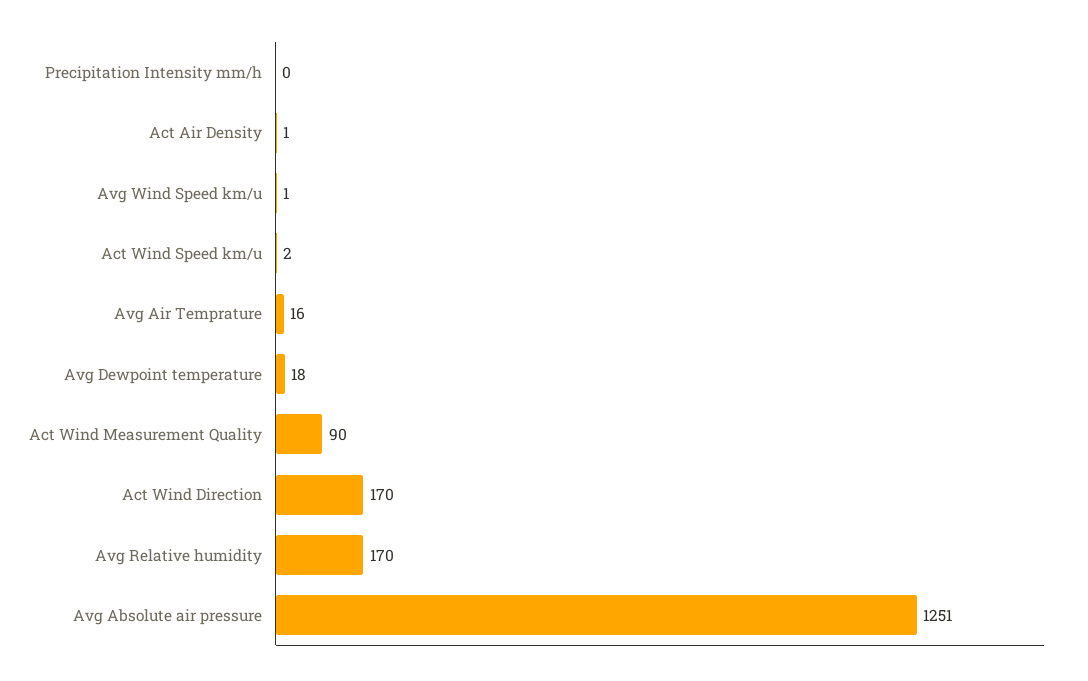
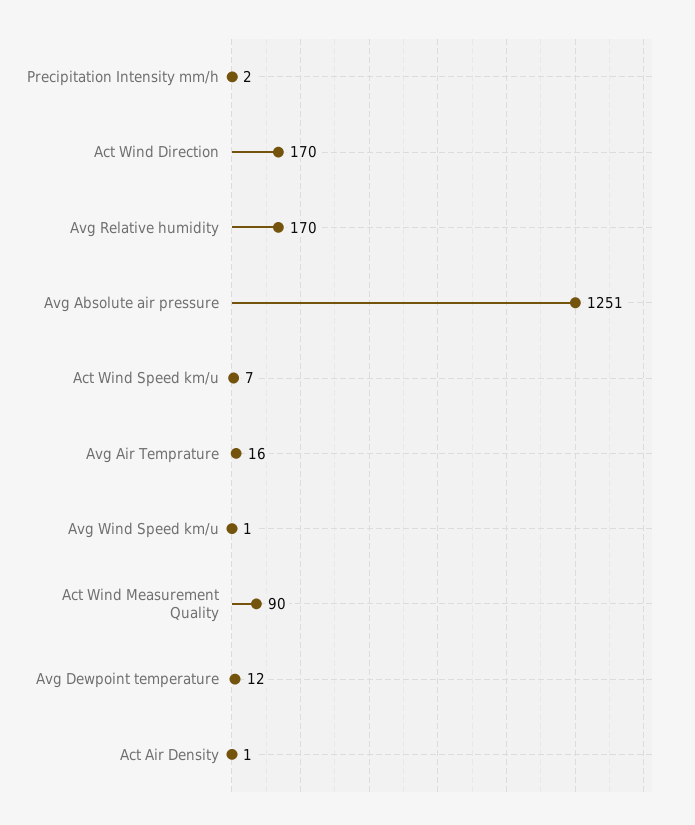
Precipitation Intensity mm/h: 0 -> 2
Act Wind Speed km/u: 2 -> 7
Avg Dewpoint temperature: 18 -> 12

